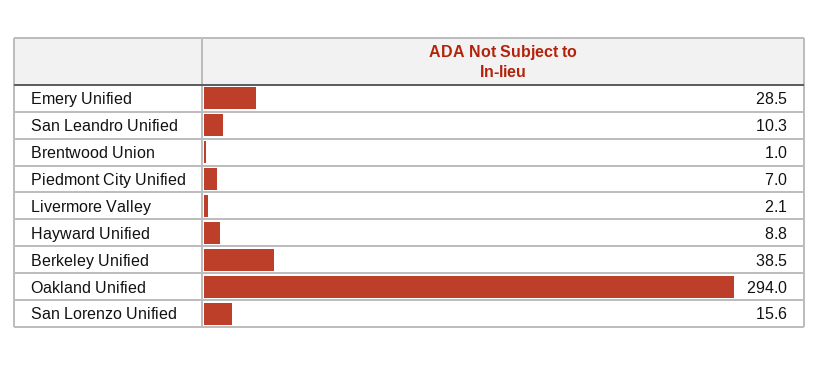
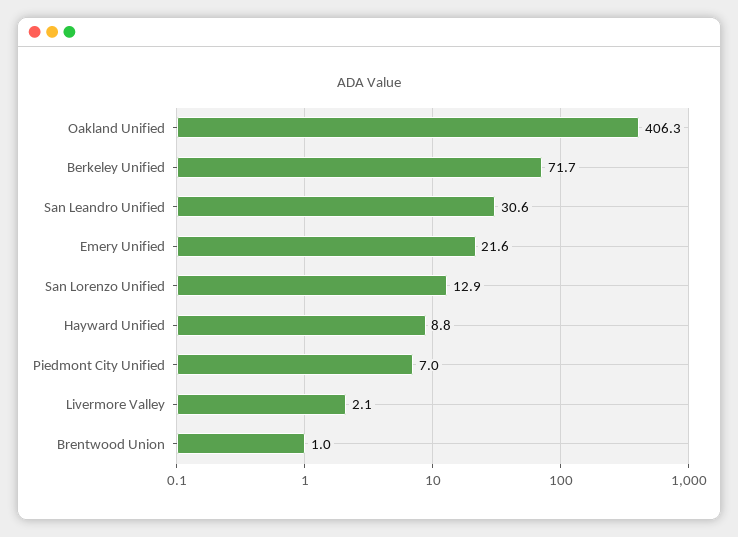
Emery Unified: 28.5 -> 21.6
San Leandro Unified: 10.3 -> 30.6
Berkeley Unified: 38.5 -> 71.7
Oakland Unified: 294 -> 406.3
San Lorenzo Unified: 15.6 -> 12.9

